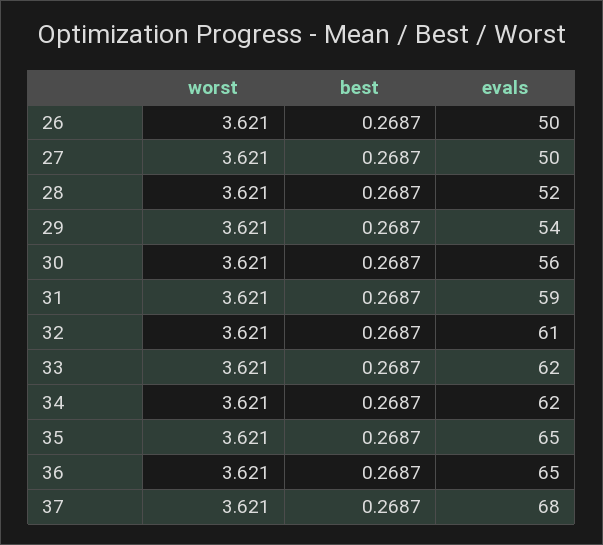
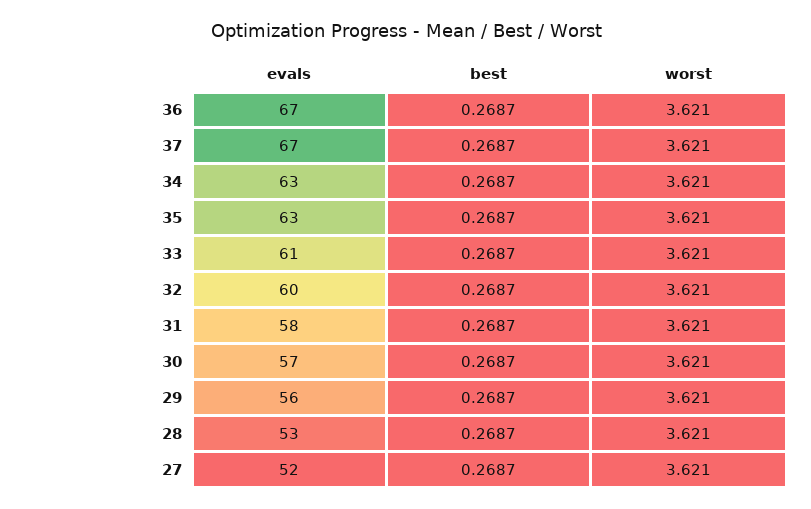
worst, 26: 3.621 -> none
best, 26: 0.2687 -> none
evals, 26: 50 -> none
evals, 27: 50 -> 52
evals, 28: 52 -> 53
evals, 29: 54 -> 56
evals, 30: 56 -> 57
evals, 31: 59 -> 58
evals, 32: 61 -> 60
evals, 33: 62 -> 61
evals, 34: 62 -> 63
evals, 35: 65 -> 63
evals, 36: 65 -> 67
evals, 37: 68 -> 67

